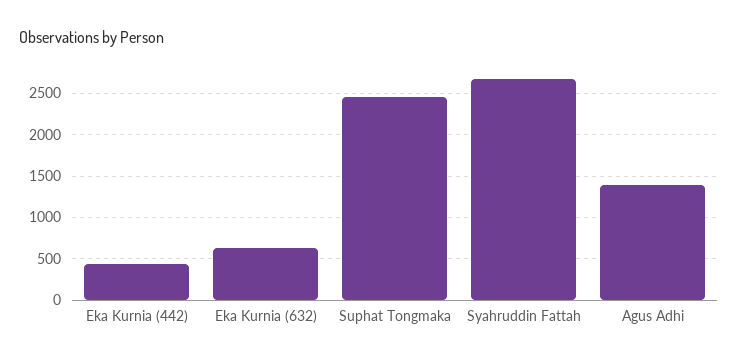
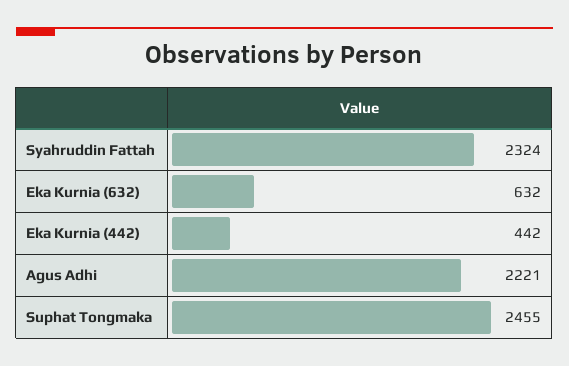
Syahruddin Fattah: 2700 -> 2324
Agus Adhi: 1400 -> 2221

